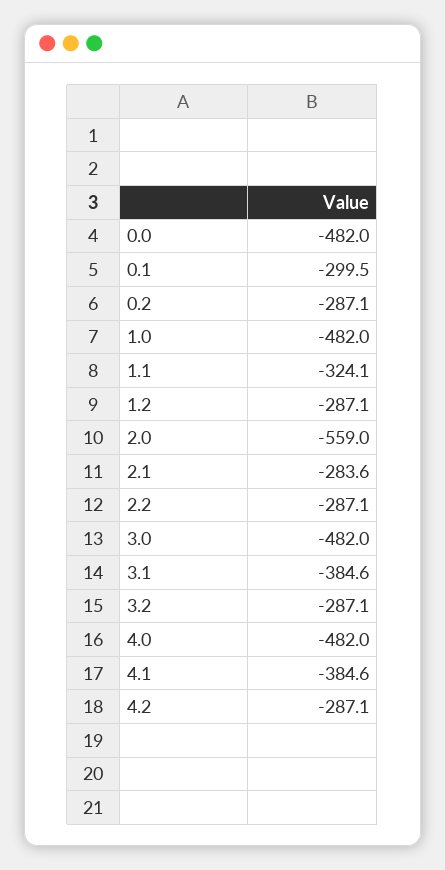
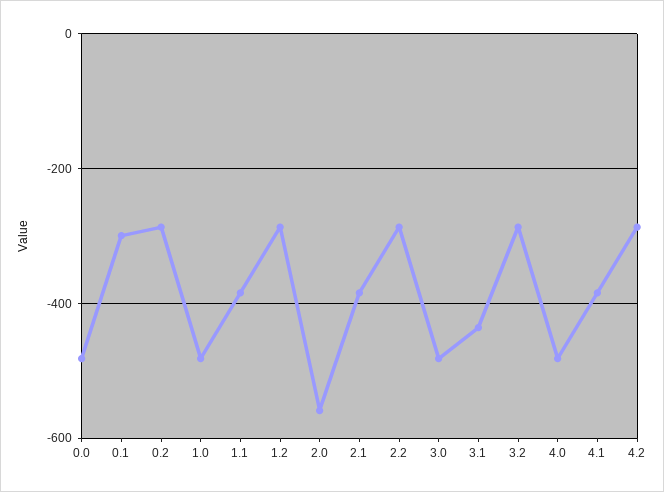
1.1: -324.1 -> -380
2.1: -283.6 -> -380
3.1: -384.6 -> -440

